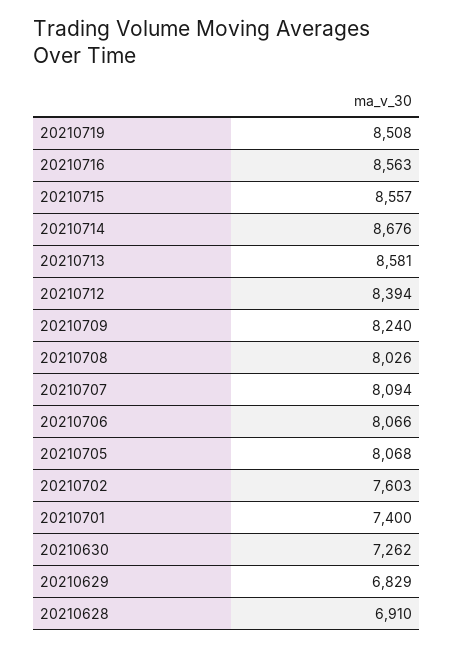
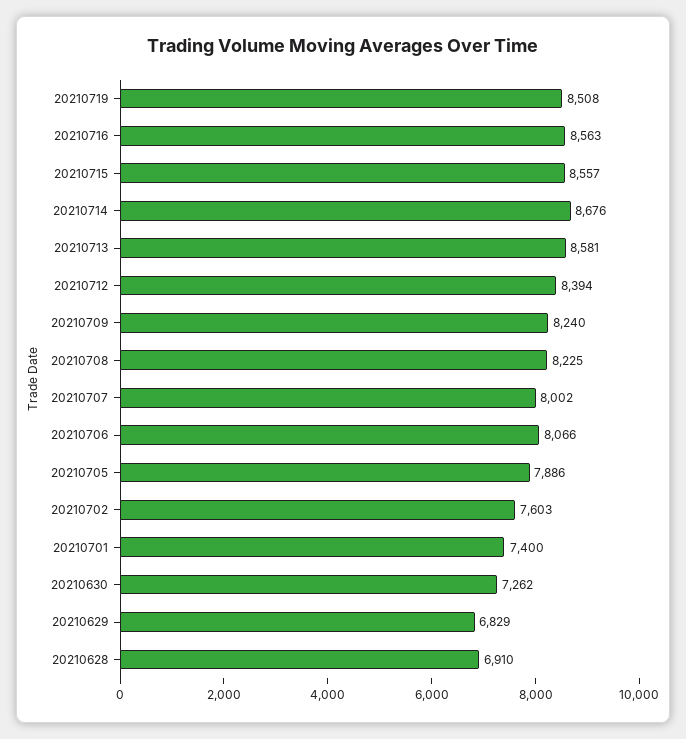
20210708: 8026 -> 8225
20210707: 8094 -> 8002
20210705: 8068 -> 7886

